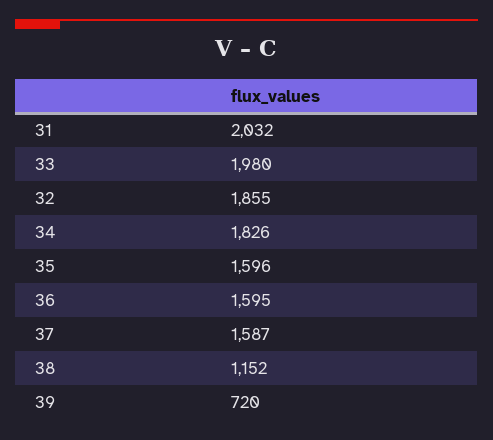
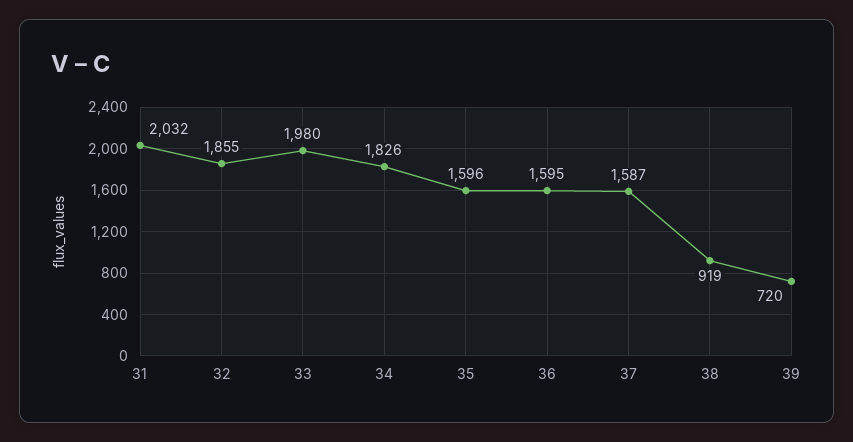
38: 1152 -> 919

